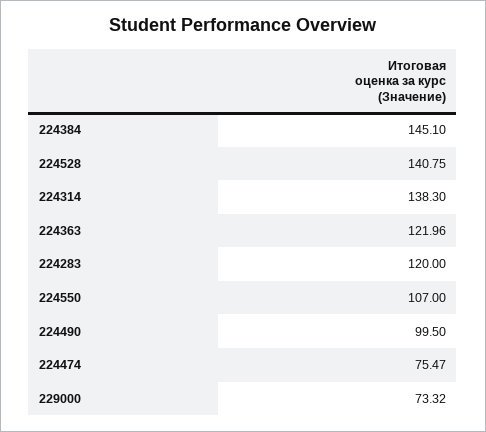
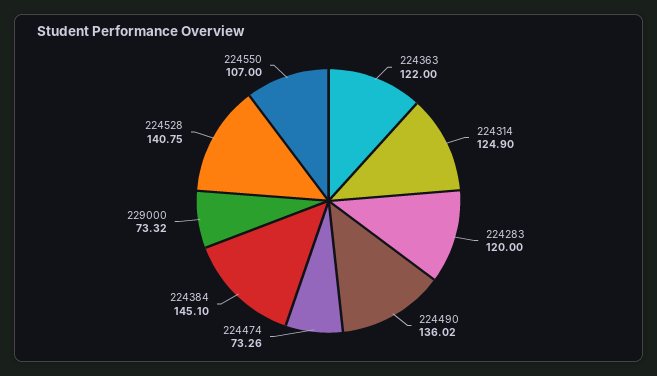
224314: 138.3 -> 124.9
224363: 121.96 -> 122
224490: 99.5 -> 136.02
224474: 75.47 -> 73.26

